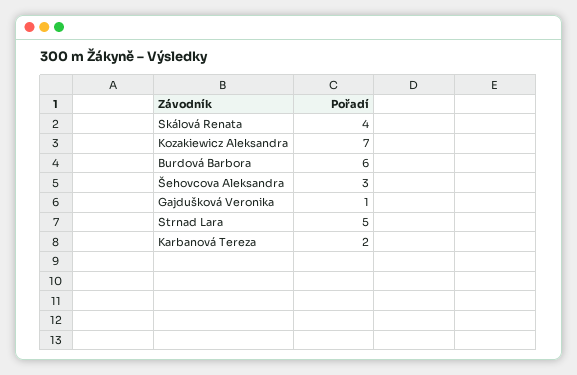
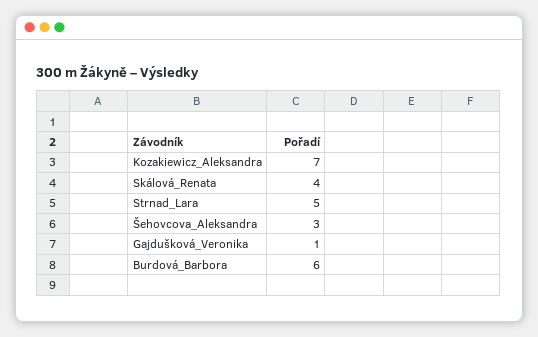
Karbanová Tereza: 2 -> none

